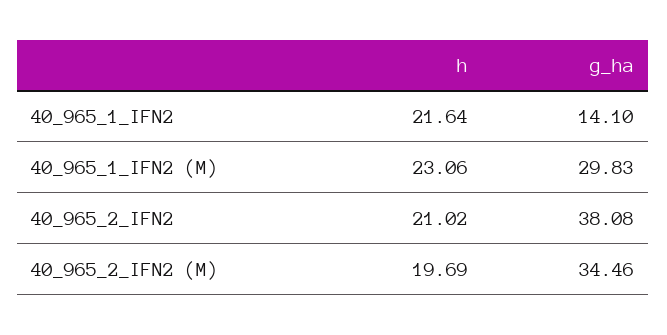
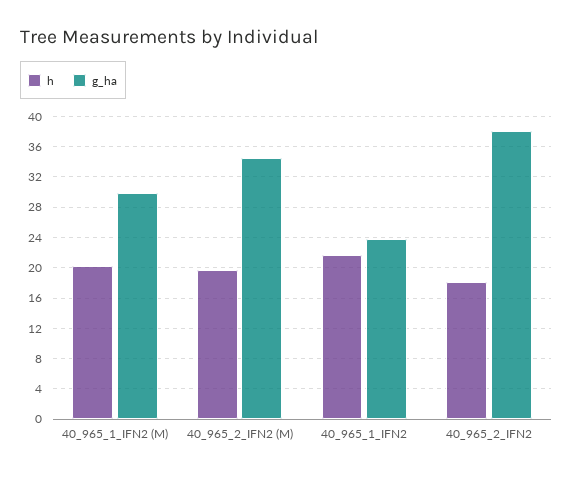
g_ha, 40_965_1_IFN2: 14.1 -> 24
h, 40_965_1_IFN2 (M): 23.06 -> 20
h, 40_965_2_IFN2: 21.02 -> 18

